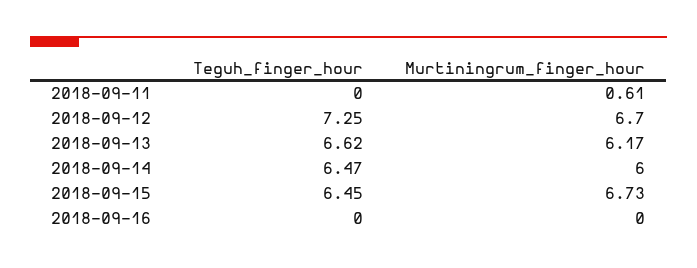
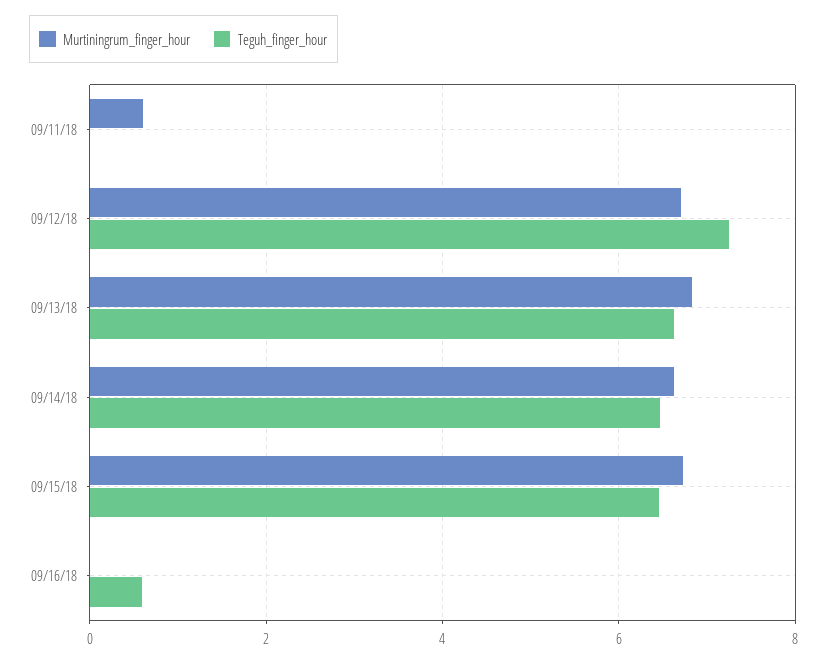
Murtiningrum_finger_hour, 2018-09-13: 6.17 -> 6.8
Murtiningrum_finger_hour, 2018-09-14: 6 -> 6.6
Teguh_finger_hour, 2018-09-16: 0 -> 0.6

